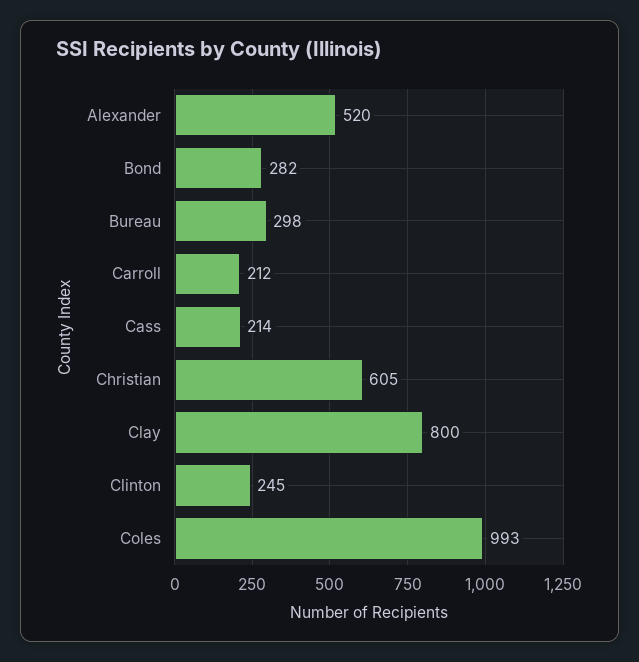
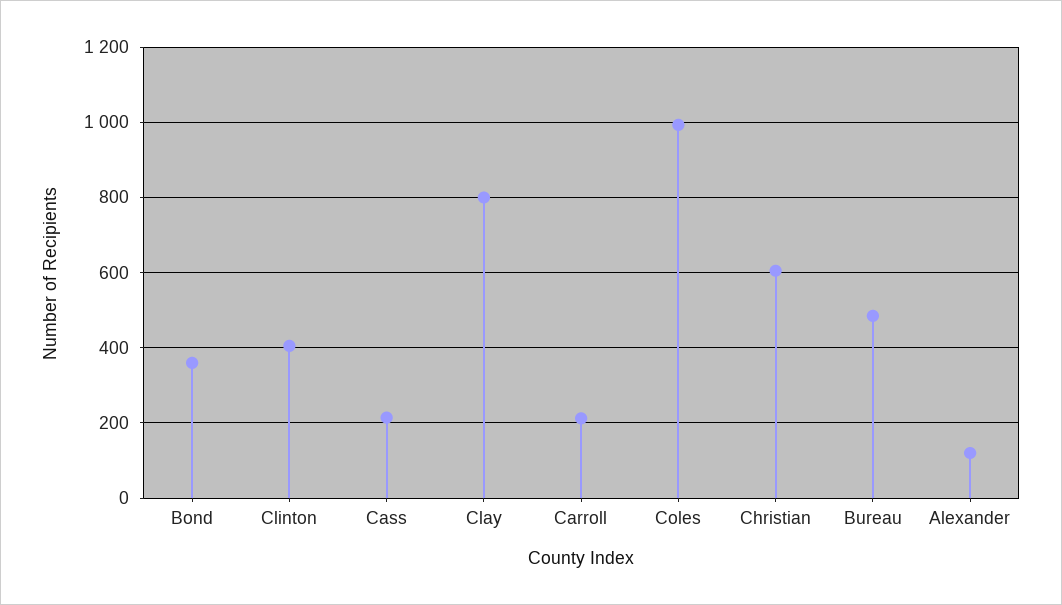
Alexander: 520 -> 120
Bond: 282 -> 360
Bureau: 298 -> 480
Clinton: 245 -> 400

